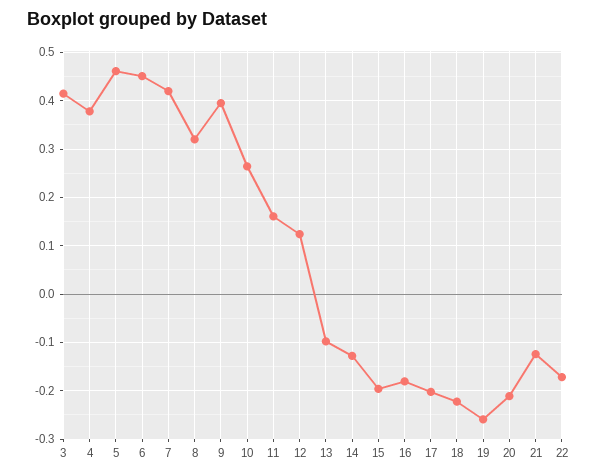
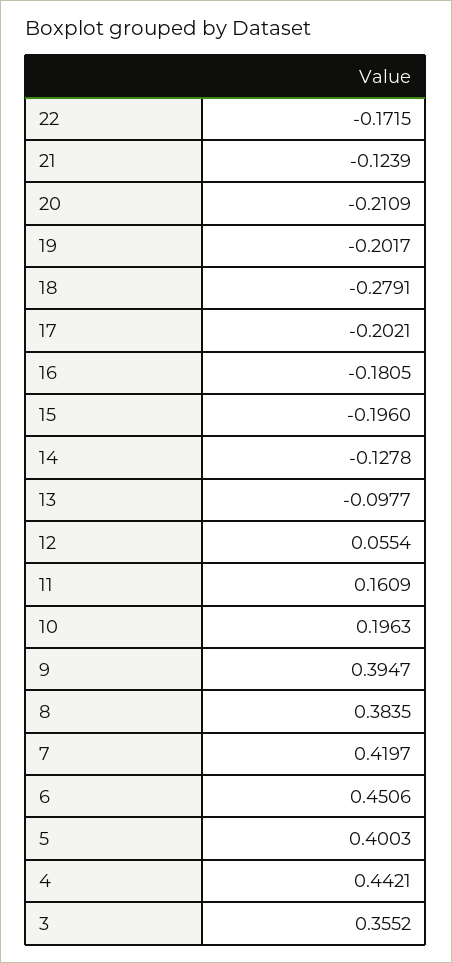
3: 0.42 -> 0.3552
4: 0.38 -> 0.4421
5: 0.46 -> 0.4003
8: 0.32 -> 0.3835
10: 0.26 -> 0.1963
12: 0.12 -> 0.0554
18: -0.22 -> -0.2791
19: -0.26 -> -0.2017

